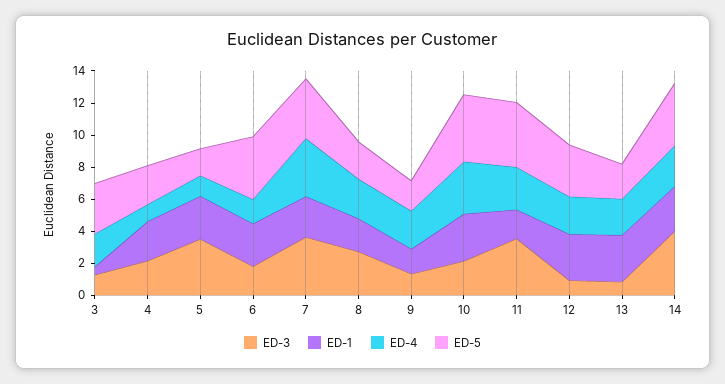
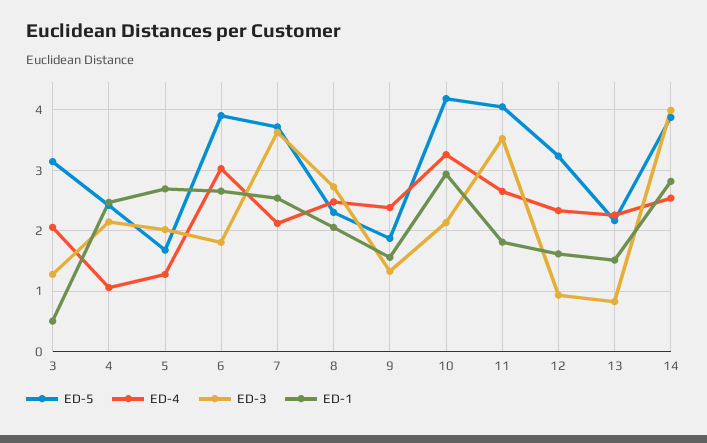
ED-3, 5: 3.5 -> 2
ED-4, 6: 1.5 -> 3
ED-4, 7: 3.5 -> 2.1
ED-1, 12: 3 -> 1.6
ED-1, 13: 3 -> 1.5

